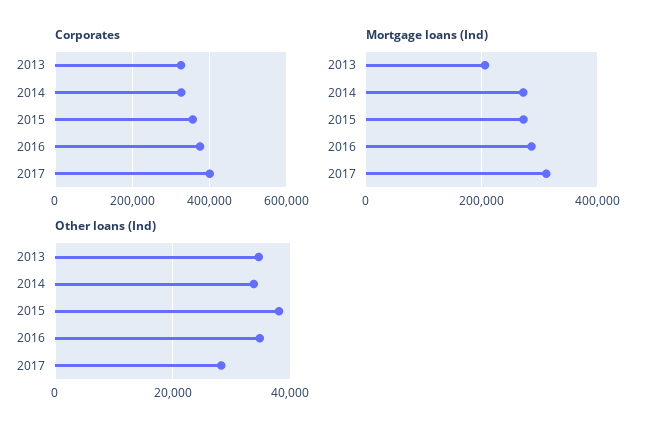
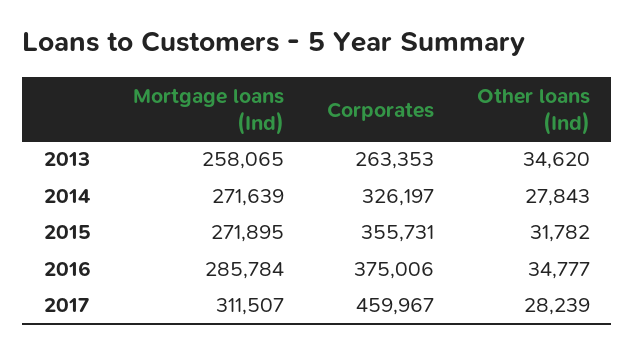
Corporates, 2013: 320000 -> 263353
Corporates, 2017: 400000 -> 459967
Mortgage loans (Ind), 2013: 200000 -> 258065
Other loans (Ind), 2014: 34000 -> 27843
Other loans (Ind), 2015: 38000 -> 31782

